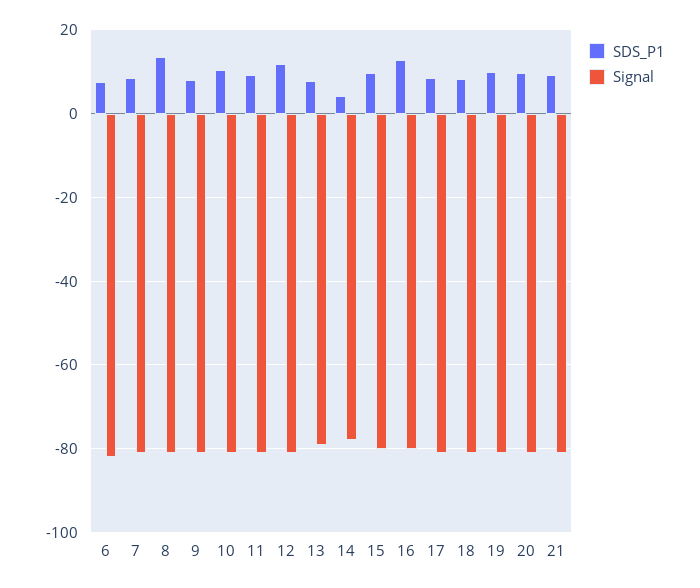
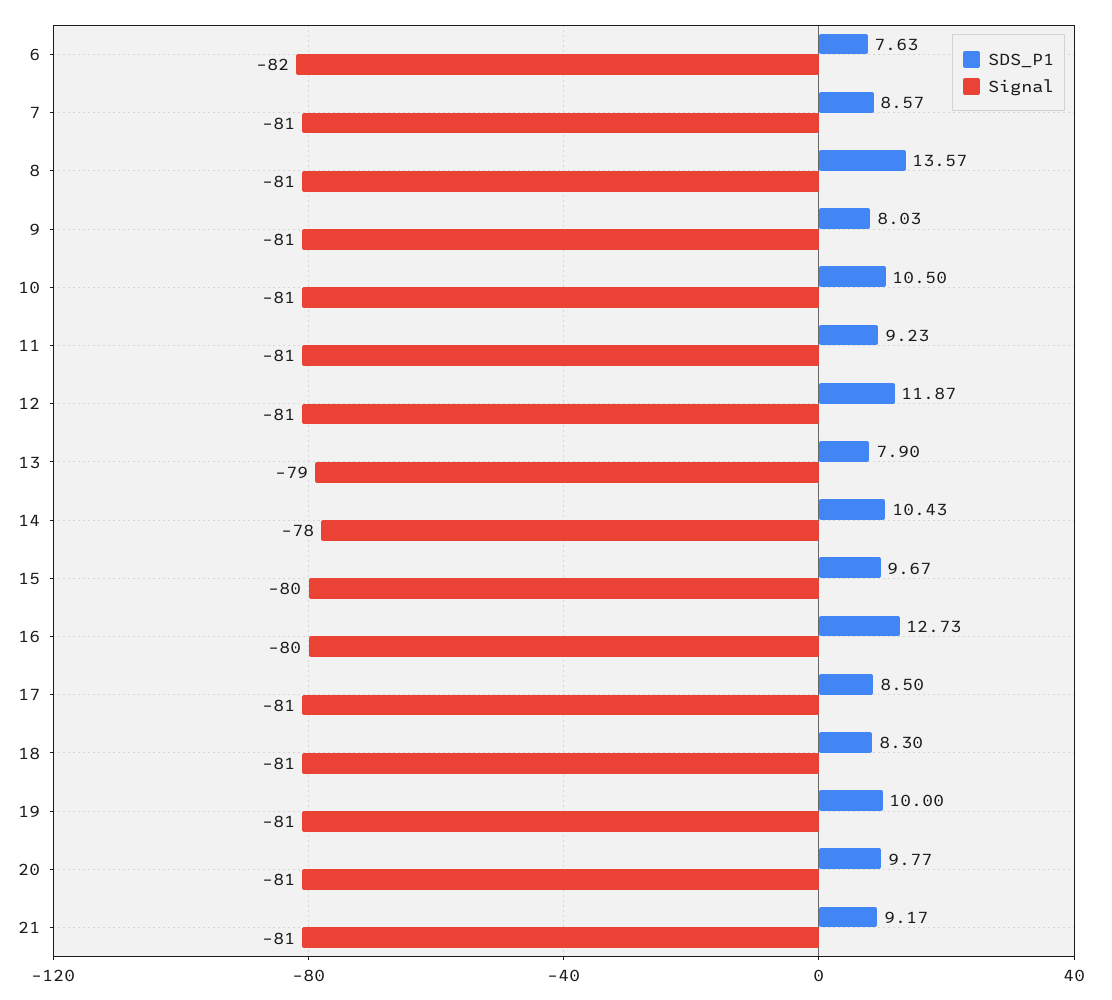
SDS_P1, 14: 4 -> 10.43

